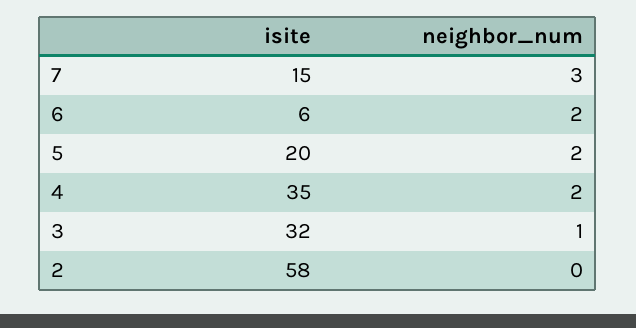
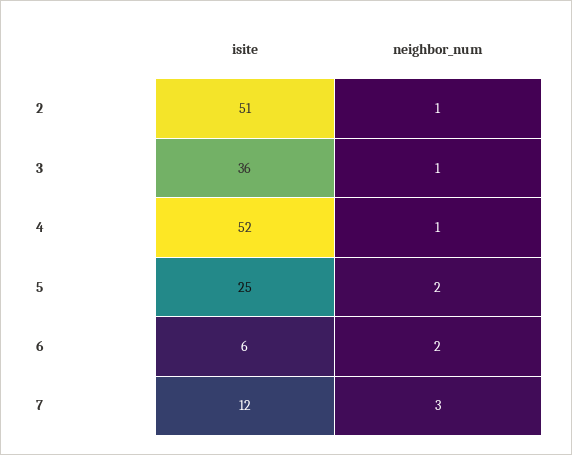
isite, 7: 15 -> 12
isite, 5: 20 -> 25
isite, 4: 35 -> 52
neighbor_num, 4: 2 -> 1
isite, 3: 32 -> 36
isite, 2: 58 -> 51
neighbor_num, 2: 0 -> 1

